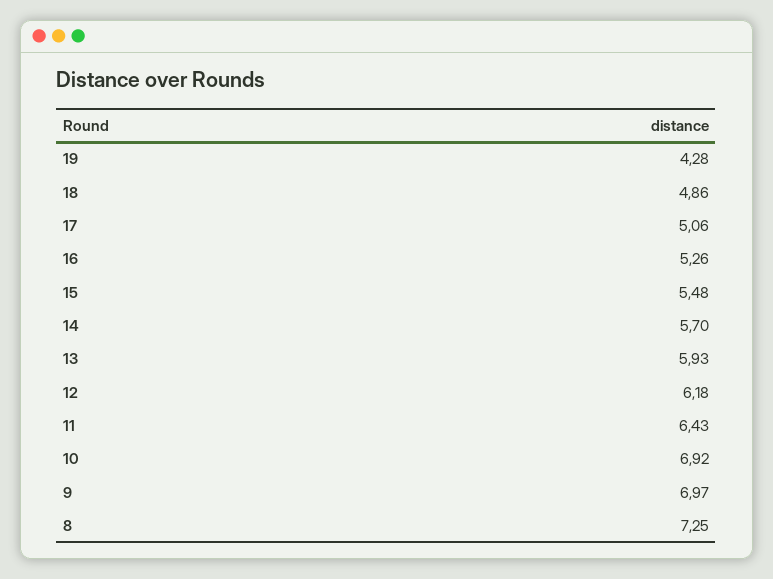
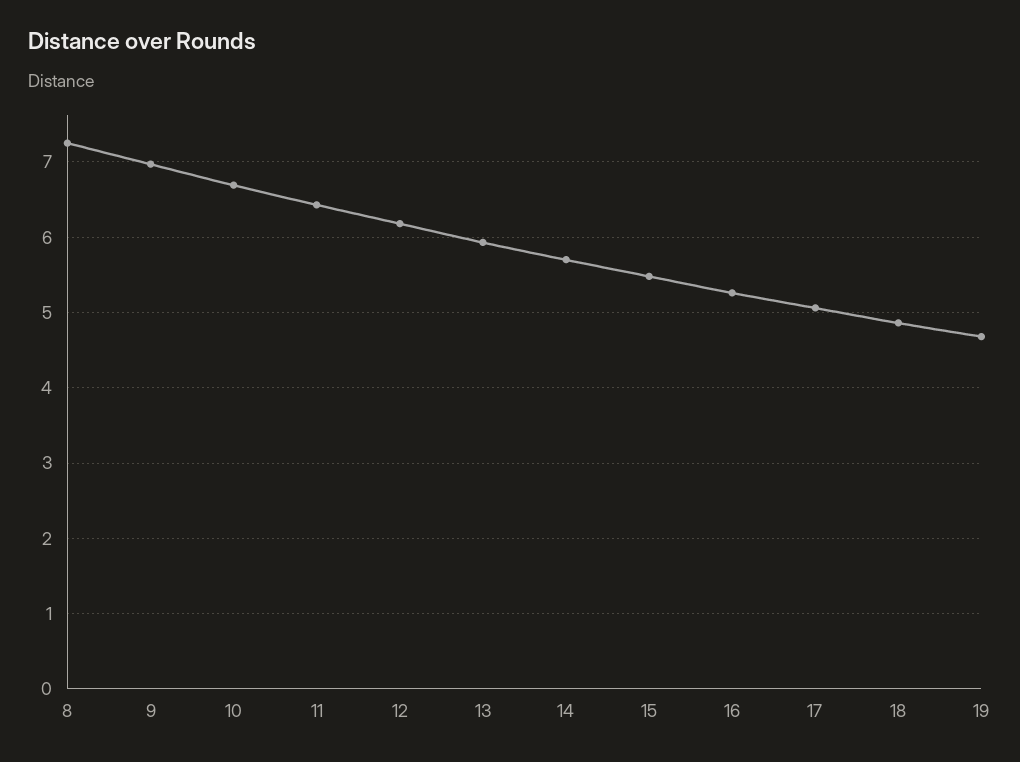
19: 4.28 -> 4.7
10: 6.92 -> 6.7

